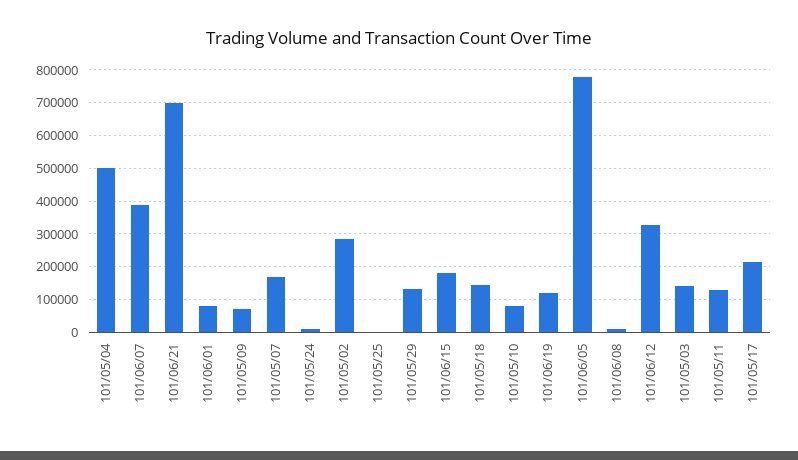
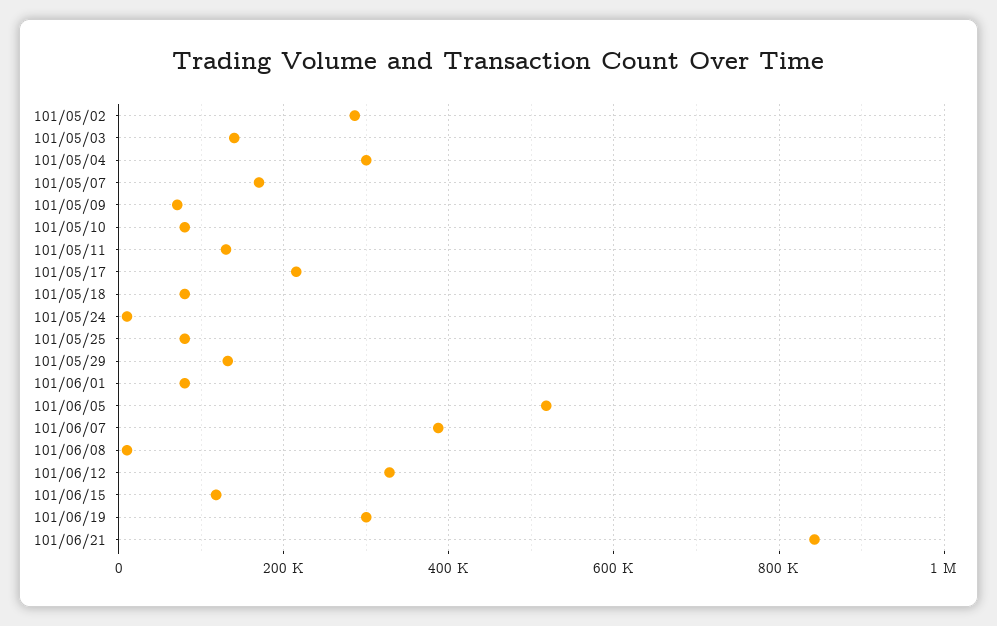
101/05/04: 500000 -> 300000
101/06/21: 700000 -> 840000
101/05/25: 0 -> 80000
101/06/15: 180000 -> 120000
101/05/18: 140000 -> 80000
101/06/19: 120000 -> 300000
101/06/05: 780000 -> 520000

